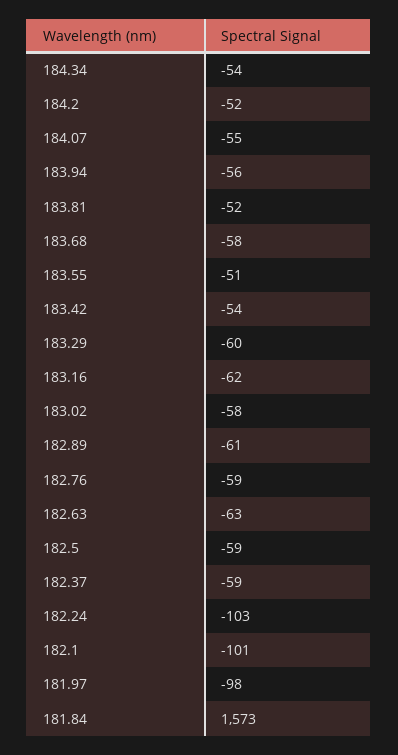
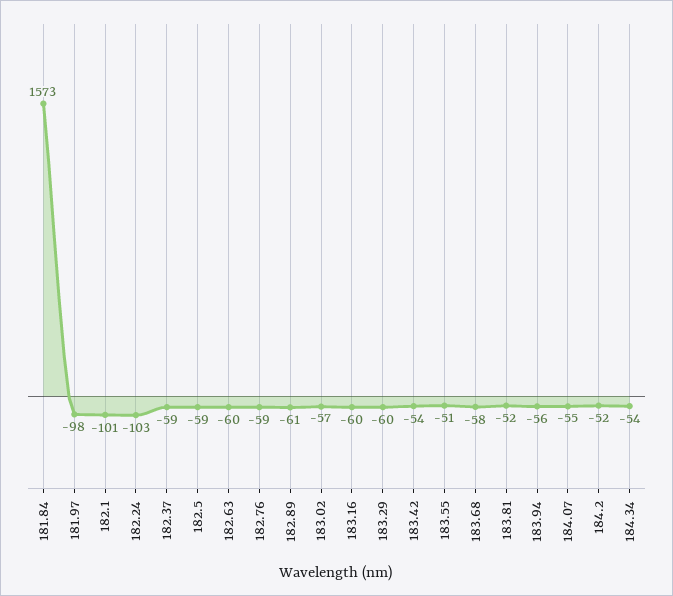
183.16: -62 -> -60
183.02: -58 -> -57
182.63: -63 -> -60

